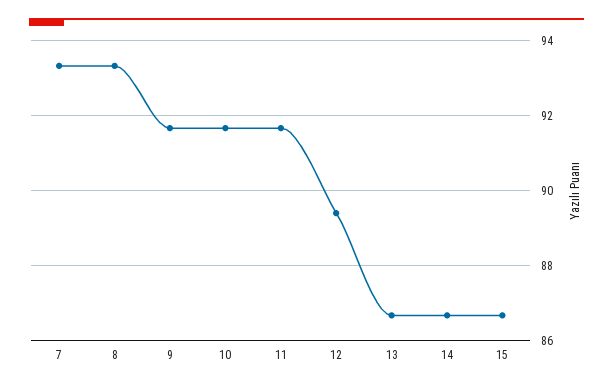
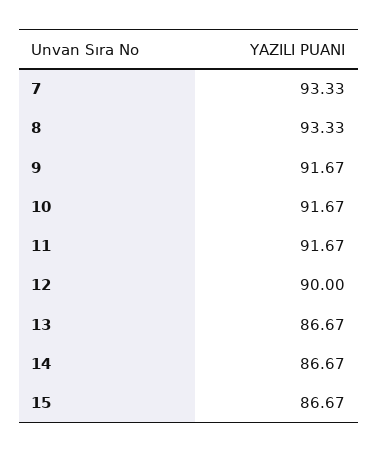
12: 89.4 -> 90

